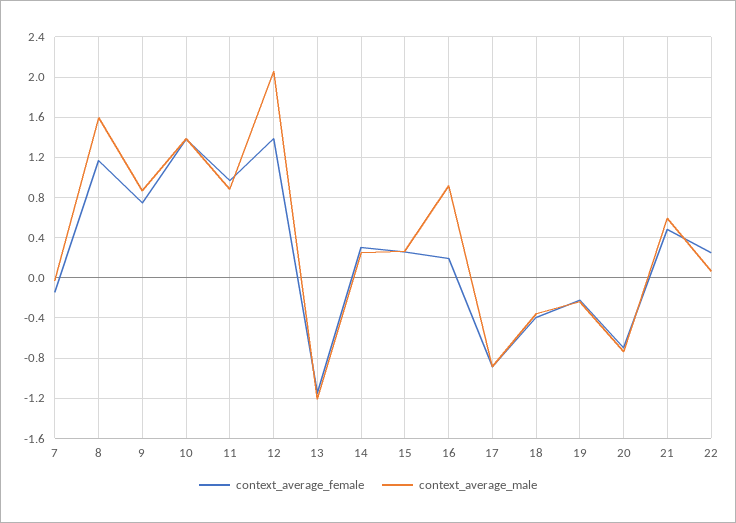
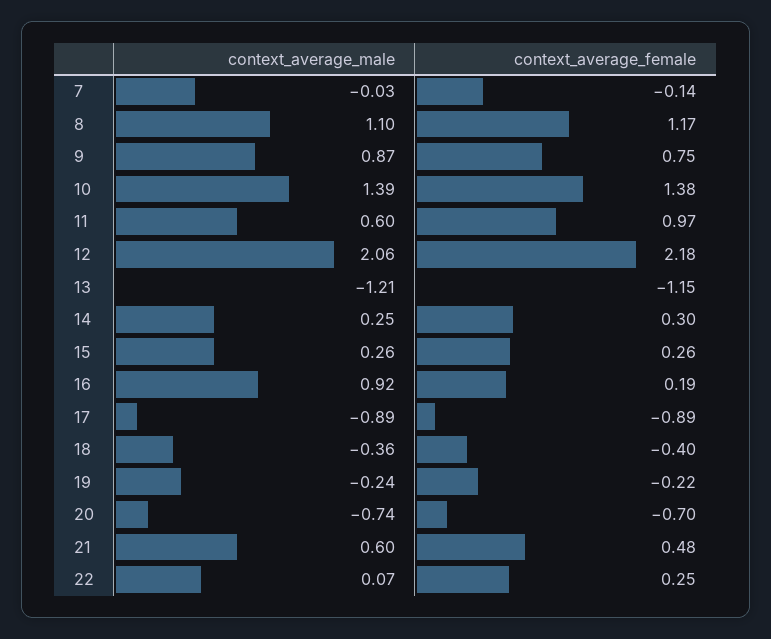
context_average_male, 8: 1.6 -> 1.1
context_average_male, 11: 0.9 -> 0.6
context_average_female, 12: 1.4 -> 2.18

